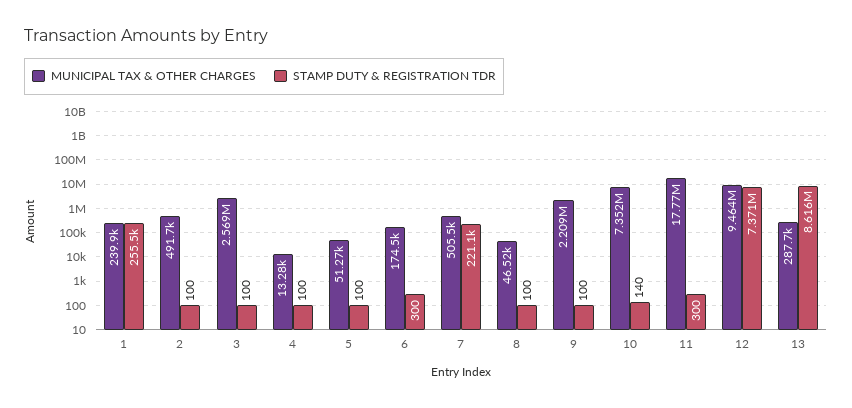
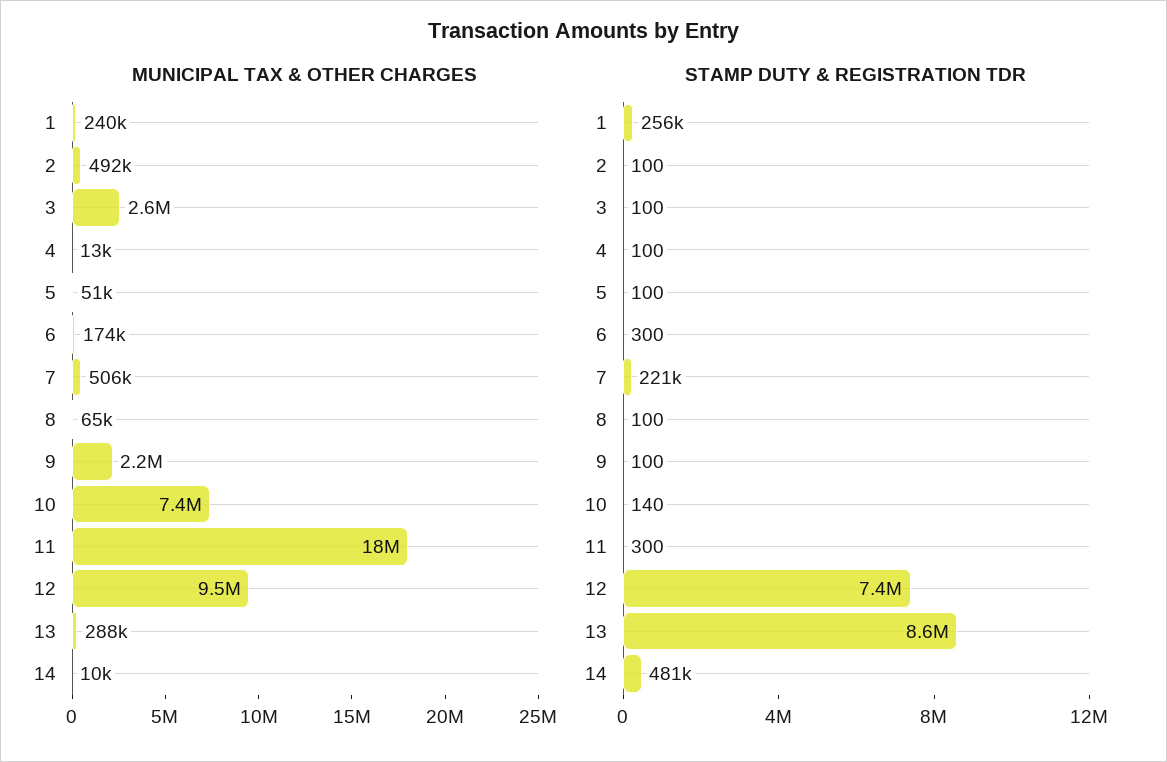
MUNICIPAL TAX & OTHER CHARGES, 8: 46520 -> 65000
MUNICIPAL TAX & OTHER CHARGES, 14: none -> 10000
STAMP DUTY & REGISTRATION TDR, 14: none -> 481000

